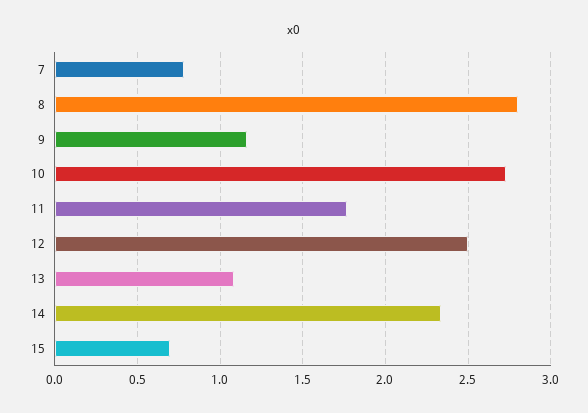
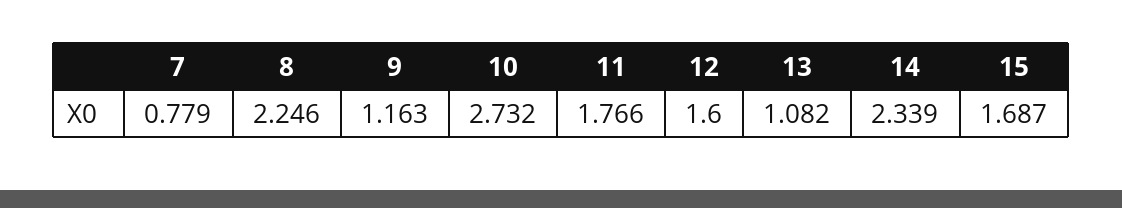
8: 2.8 -> 2.246
12: 2.5 -> 1.6
15: 0.7 -> 1.687

